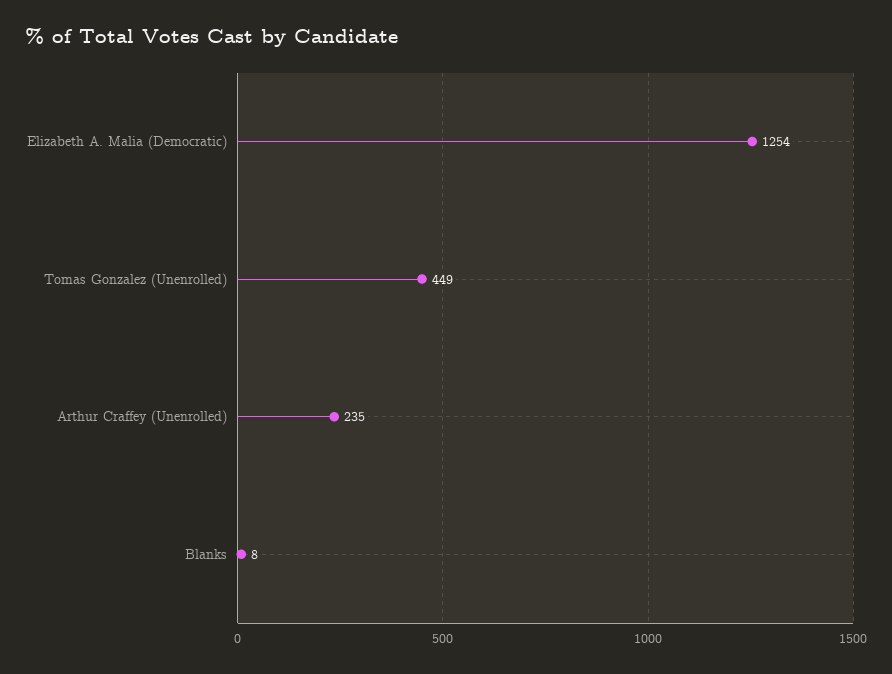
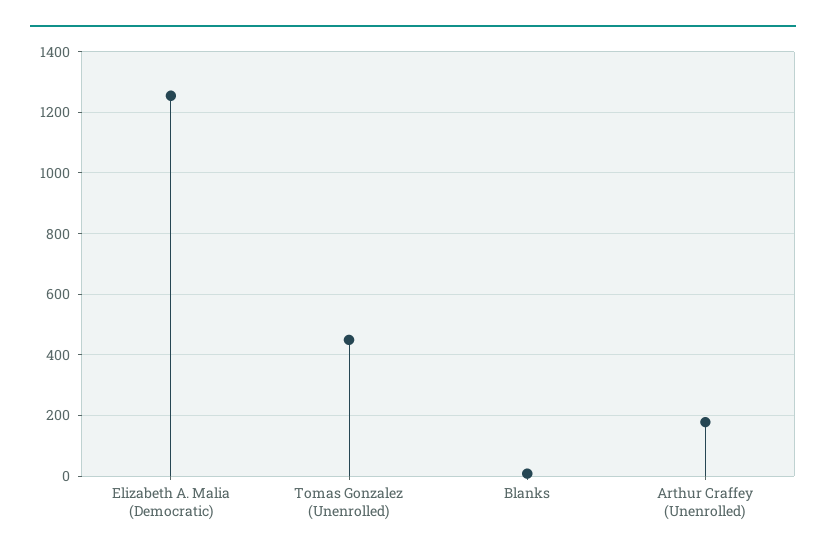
Arthur Craffey (Unenrolled): 235 -> 180

